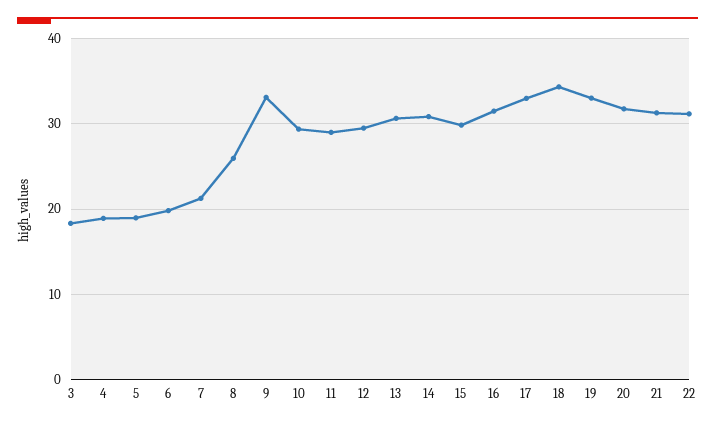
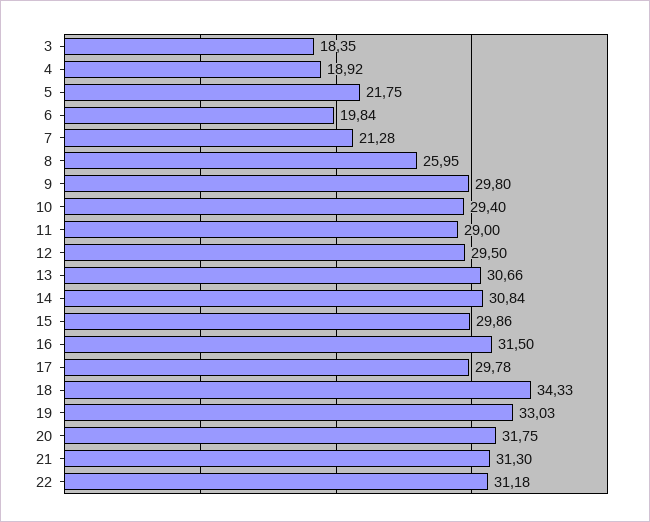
5: 19 -> 21.75
9: 33 -> 29.8
17: 33 -> 29.78

